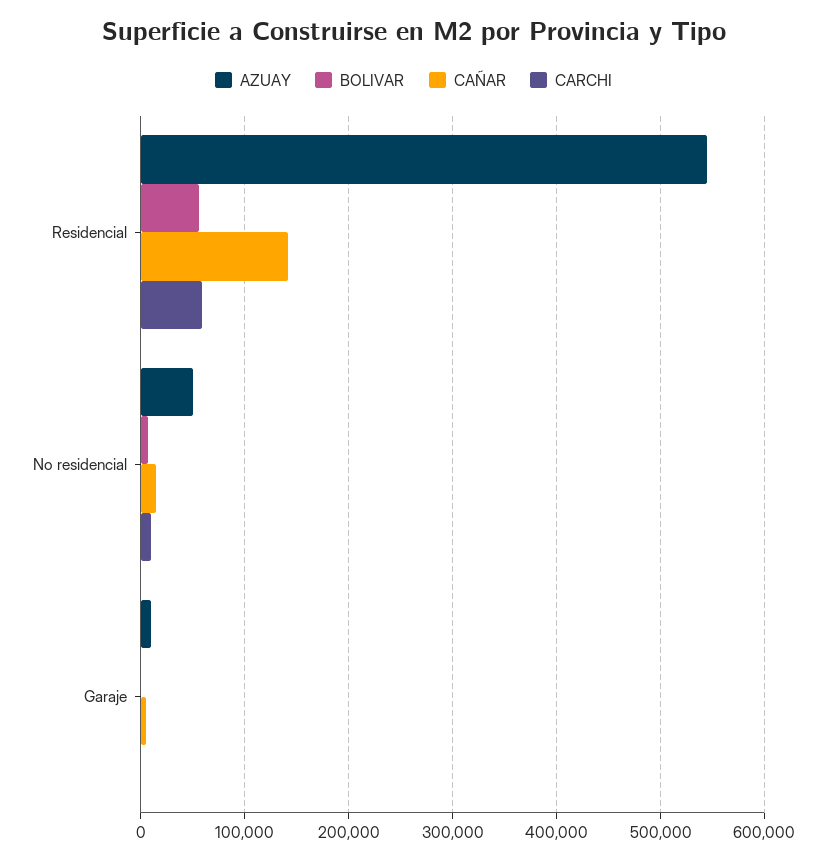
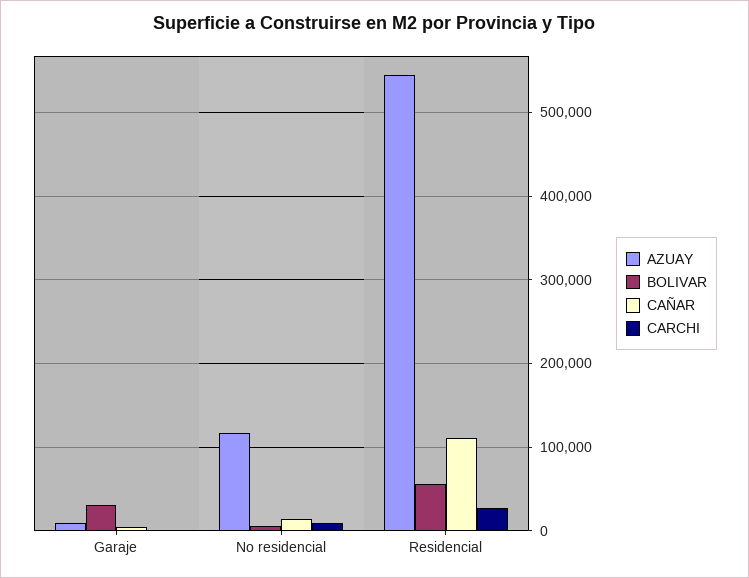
CAÑAR, Residencial: 140000 -> 110000
CARCHI, Residencial: 60000 -> 30000
AZUAY, No residencial: 50000 -> 120000
BOLIVAR, Garaje: 0 -> 30000

